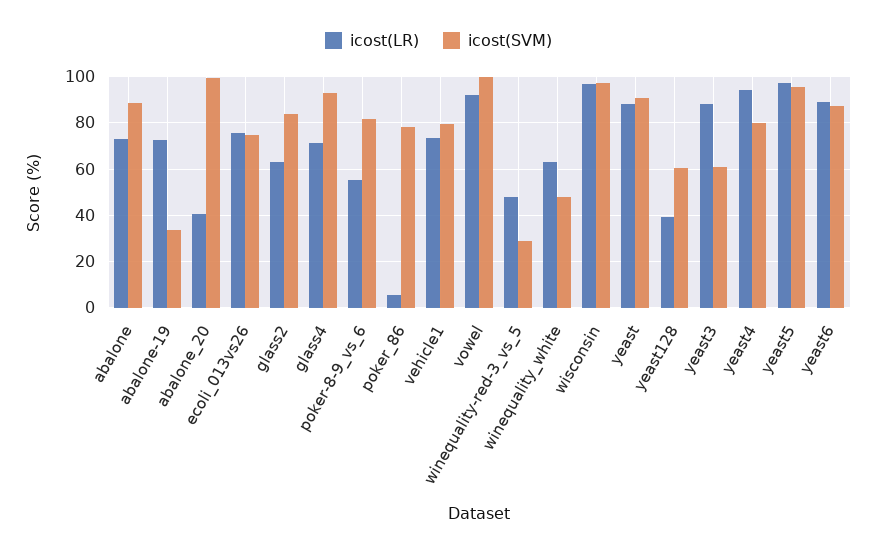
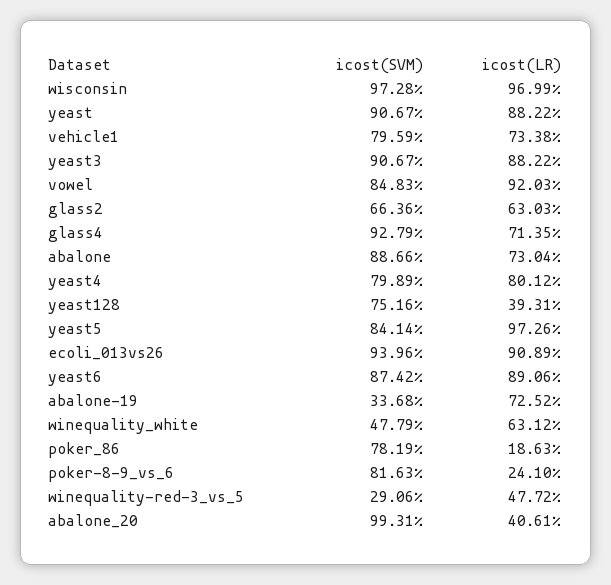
icost(LR), ecoli_013vs26: 75 -> 90.89
icost(SVM), ecoli_013vs26: 75 -> 93.96
icost(SVM), glass2: 85 -> 66.36
icost(LR), poker-8-9_vs_6: 55 -> 24.1
icost(LR), poker_86: 5 -> 18.63
icost(SVM), vowel: 100 -> 84.83
icost(SVM), yeast128: 60 -> 75.16
icost(SVM), yeast3: 60 -> 90.67
icost(LR), yeast4: 95 -> 80.12
icost(SVM), yeast5: 95 -> 84.14

